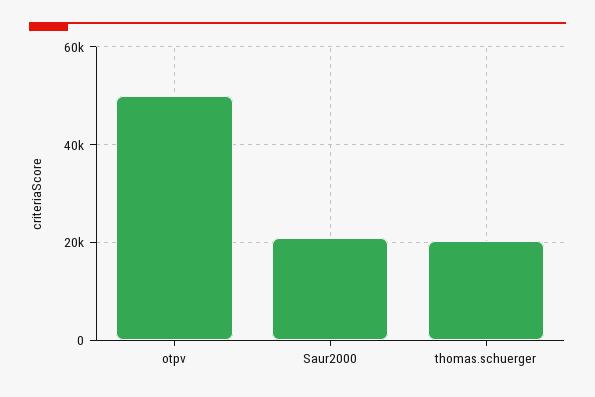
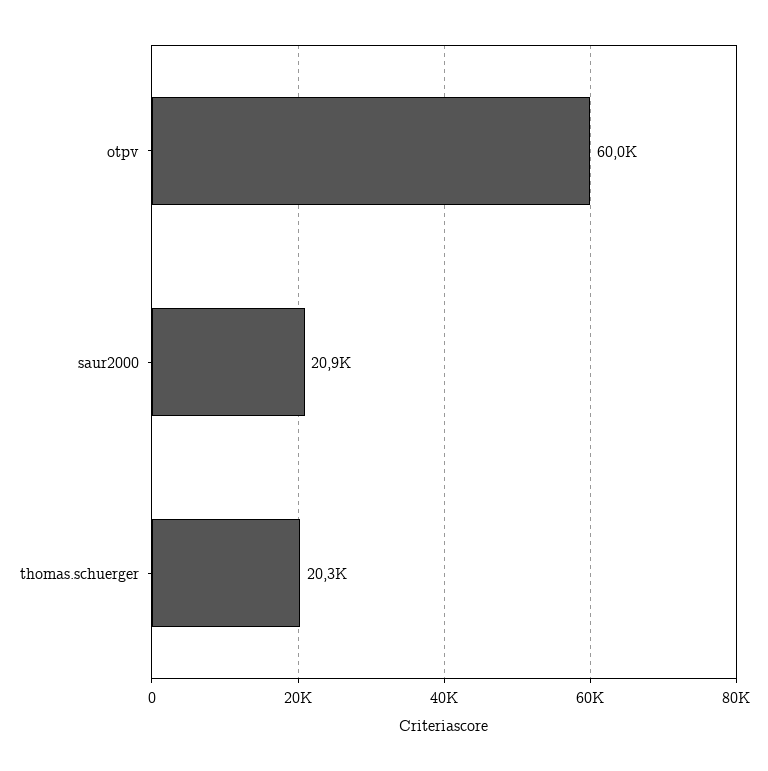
otpv: 50000 -> 60000

